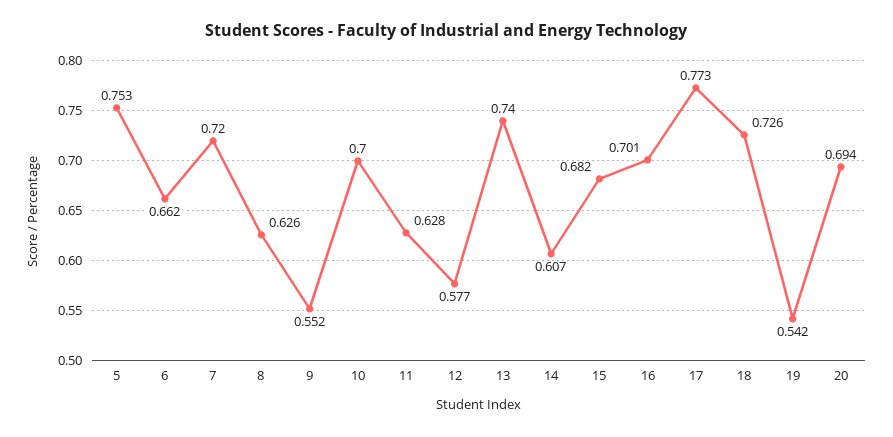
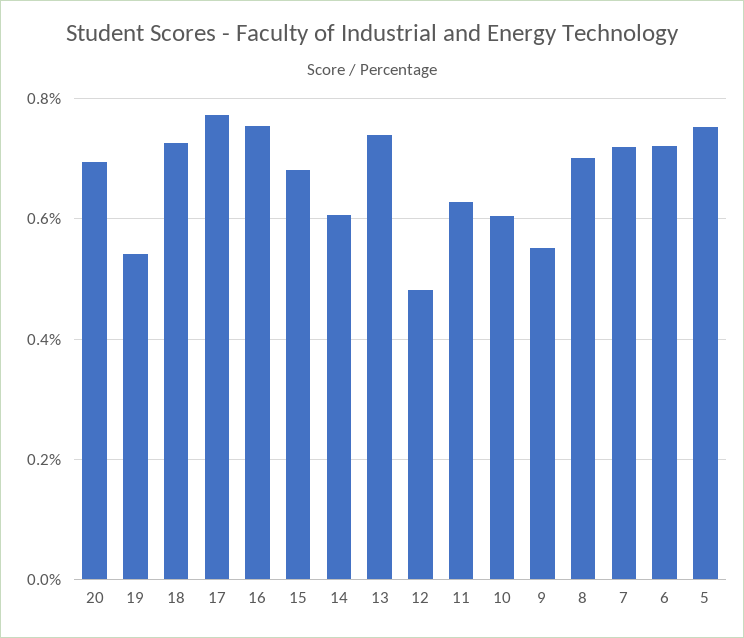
6: 0.662 -> 0.72
8: 0.626 -> 0.7
10: 0.7 -> 0.6
12: 0.577 -> 0.48
16: 0.701 -> 0.76

